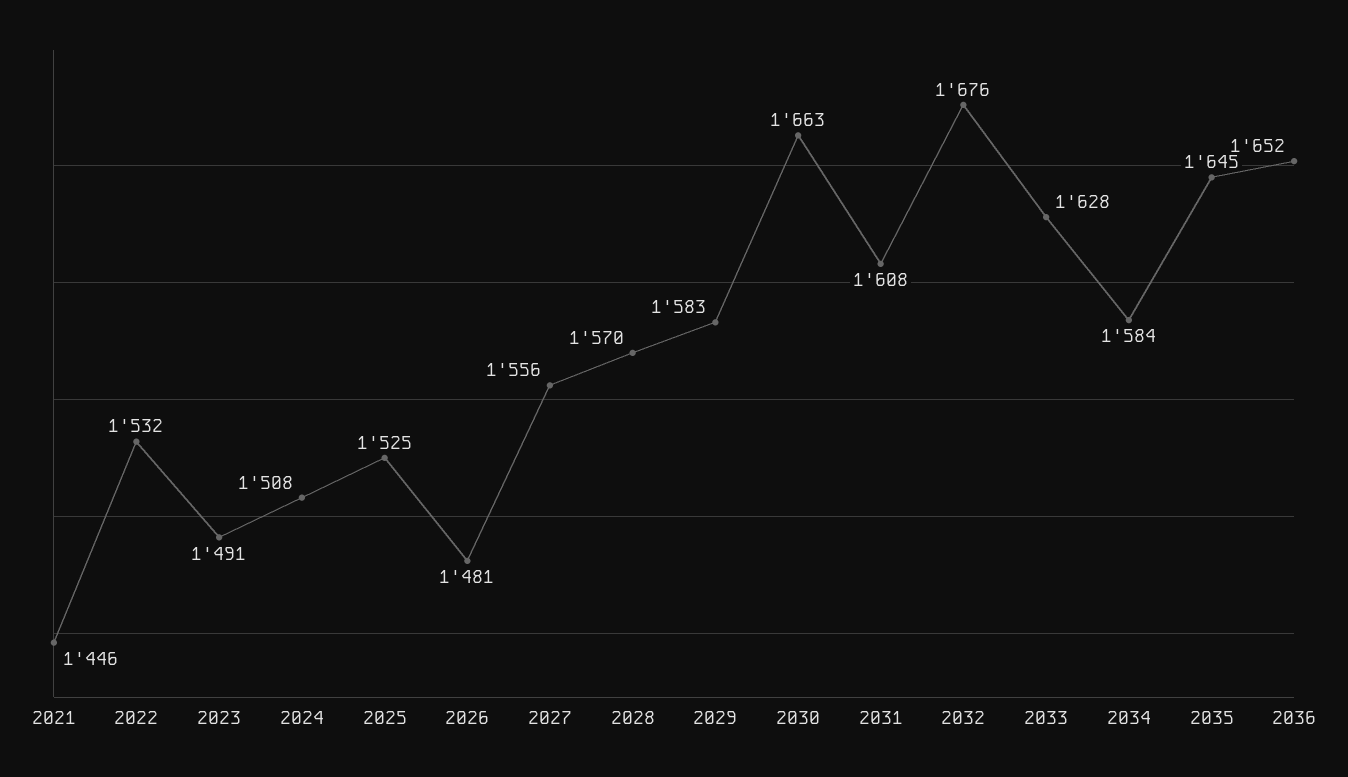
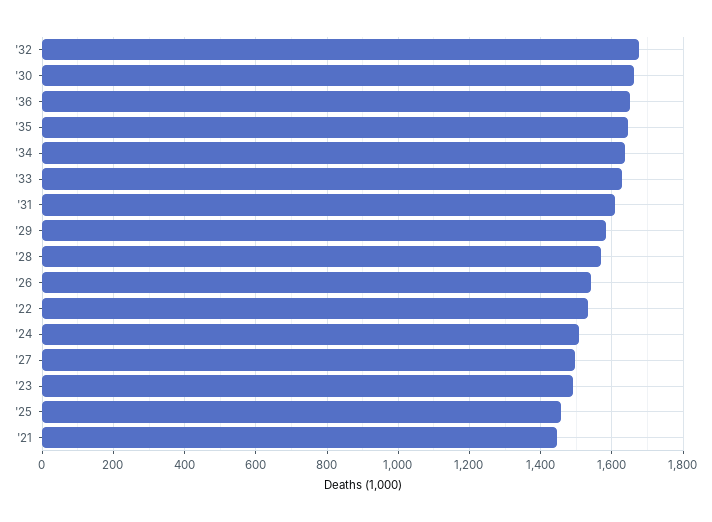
2025: 1525 -> 1460
2026: 1481 -> 1540
2027: 1556 -> 1500
2034: 1584 -> 1640

